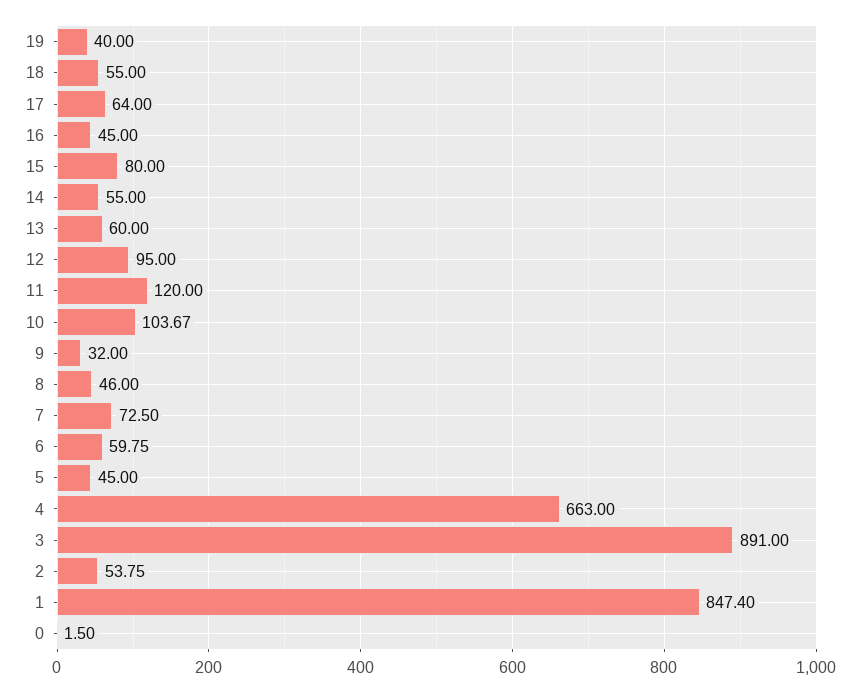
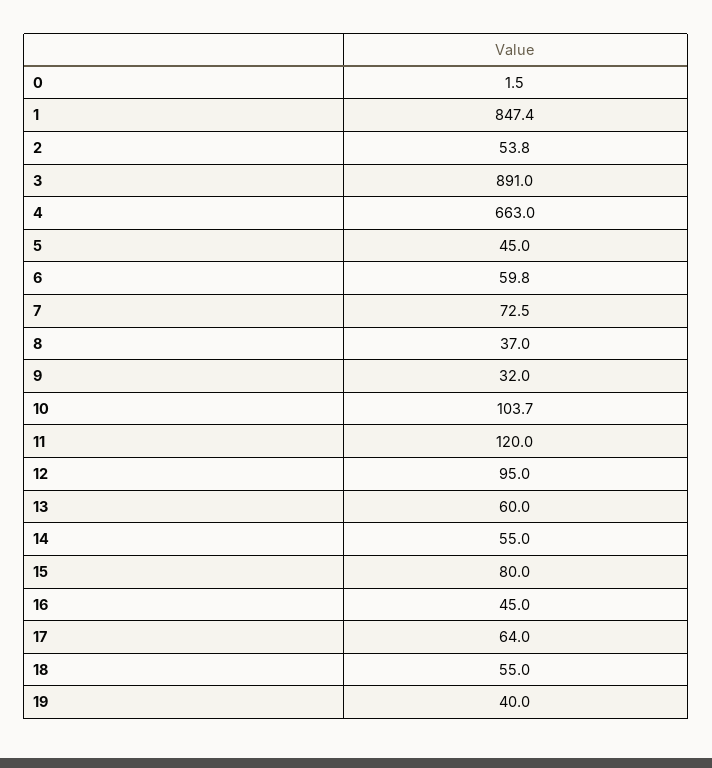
8: 46 -> 37

